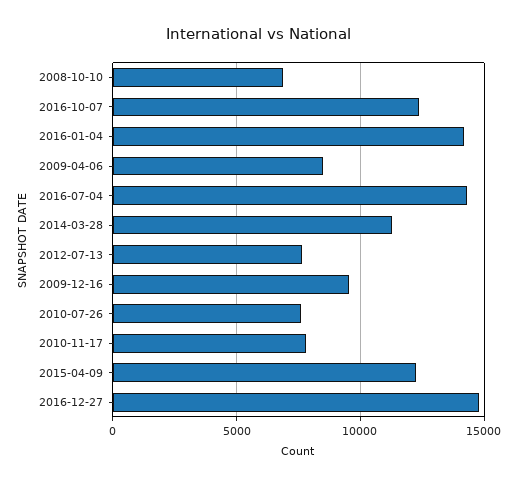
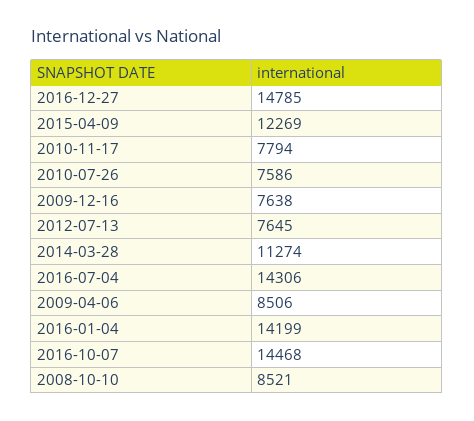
2008-10-10: 7000 -> 8521
2016-10-07: 12500 -> 14468
2009-12-16: 9500 -> 7638

